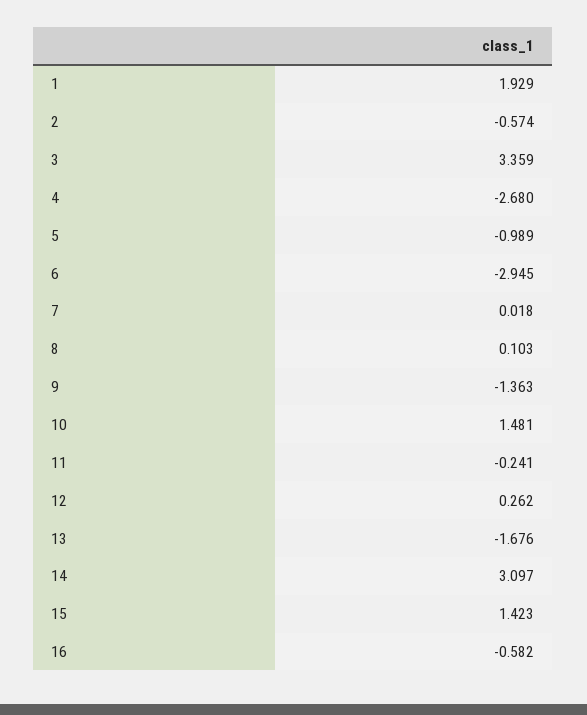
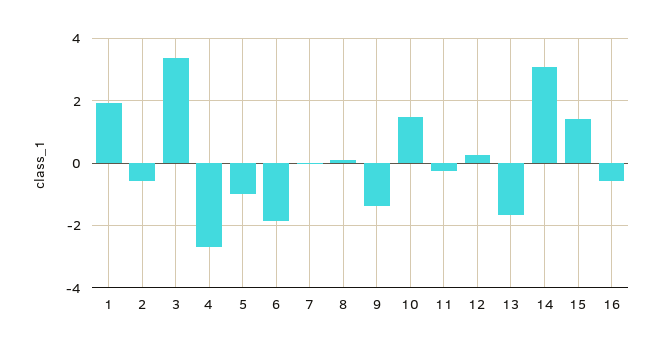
6: -2.945 -> -1.8

